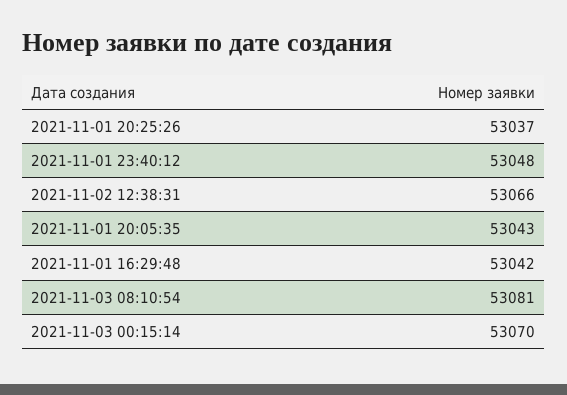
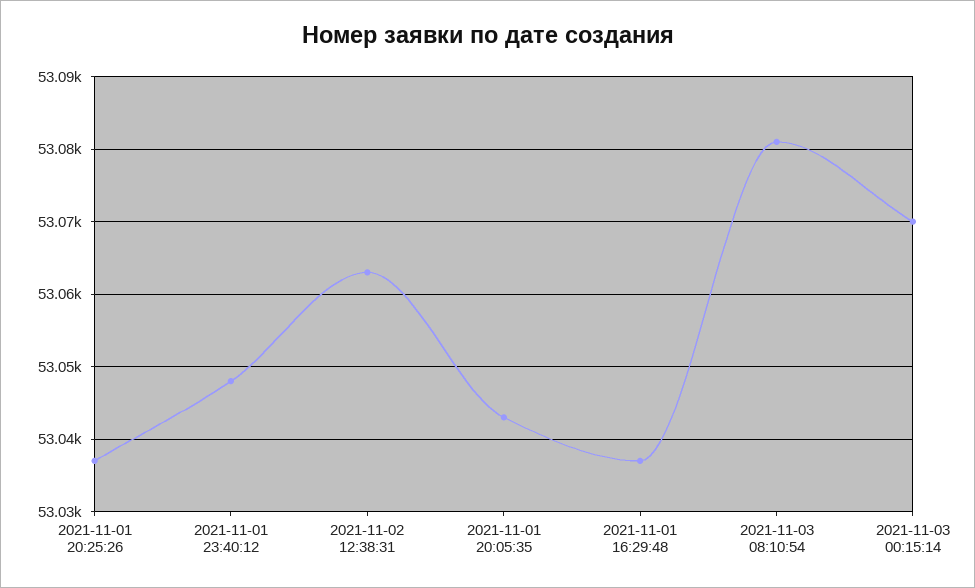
2021-11-02 12:38:31: 53066 -> 53063
2021-11-01 16:29:48: 53042 -> 53037

